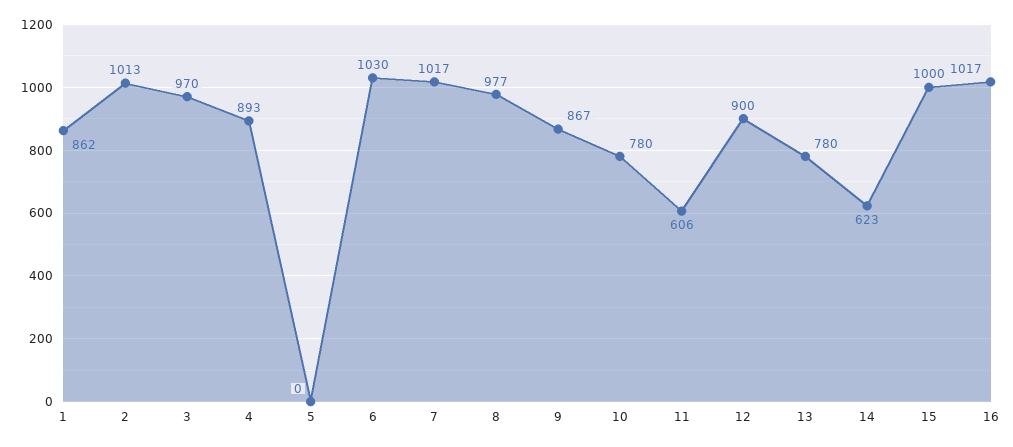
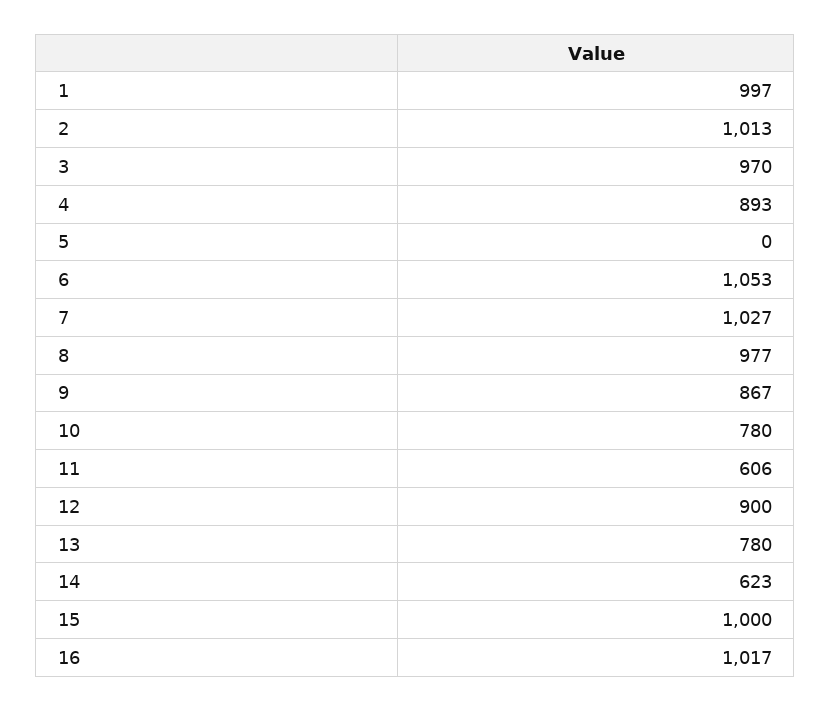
1: 862 -> 997
6: 1030 -> 1053
7: 1017 -> 1027

